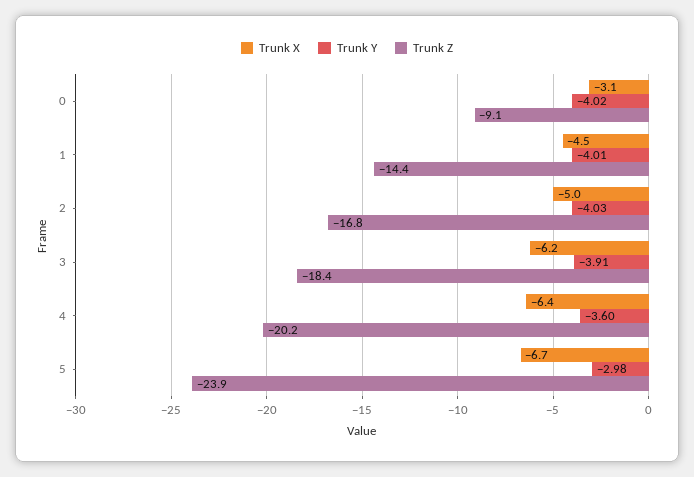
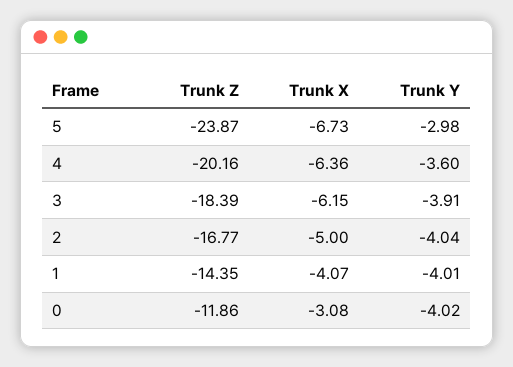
Trunk Z, 0: -9.1 -> -11.86
Trunk X, 1: -4.5 -> -4.07
Trunk Y, 2: -4.03 -> -4.04

